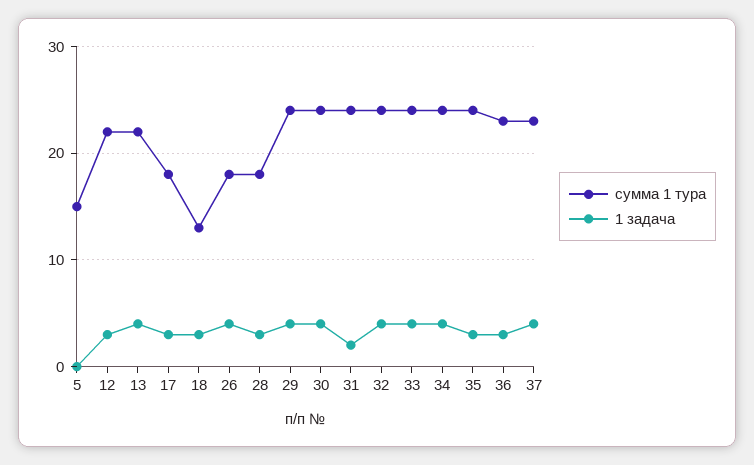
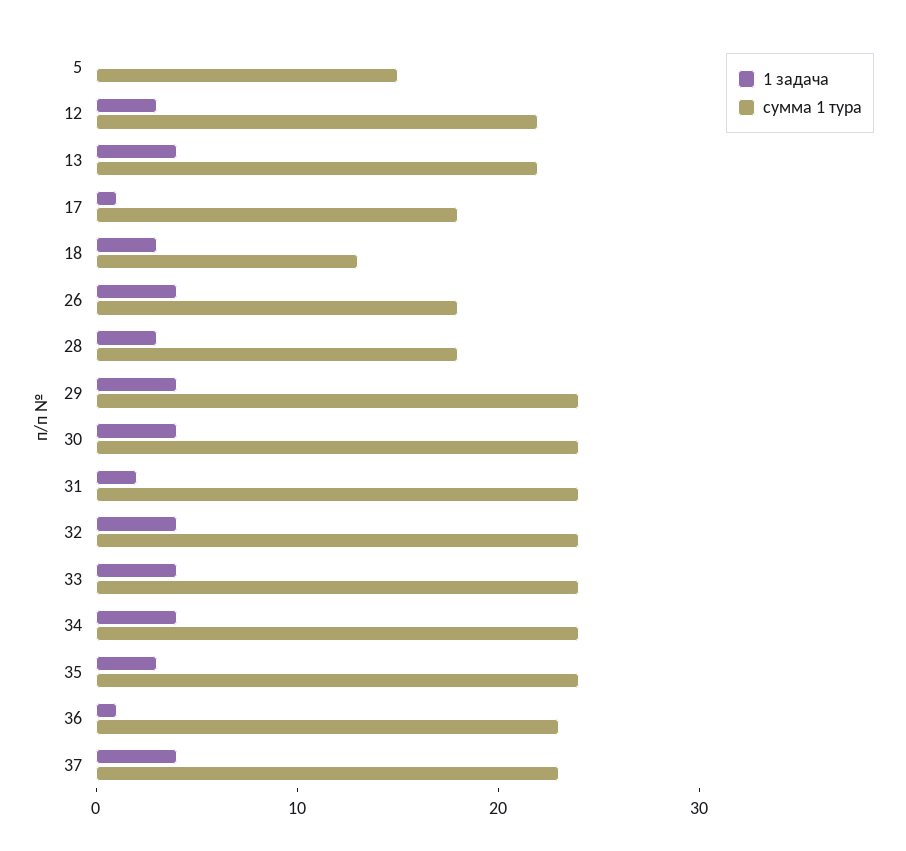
1 задача, 17: 3 -> 1
1 задача, 36: 3 -> 1

